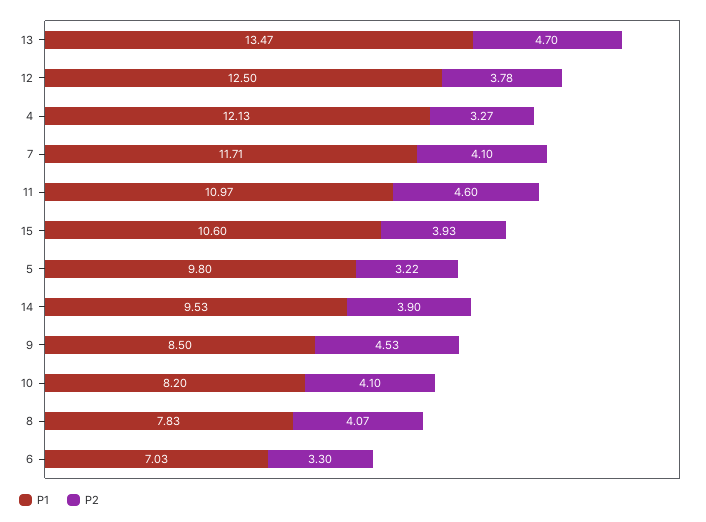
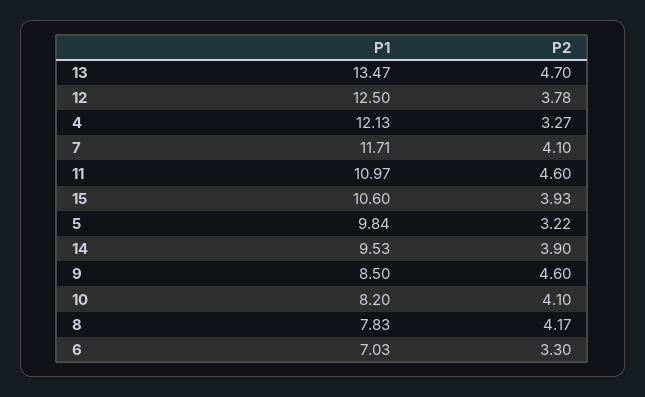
P1, 5: 9.8 -> 9.84
P2, 9: 4.53 -> 4.6
P2, 8: 4.07 -> 4.17

